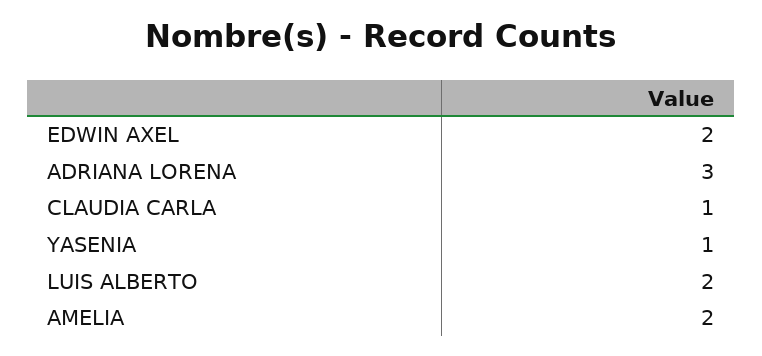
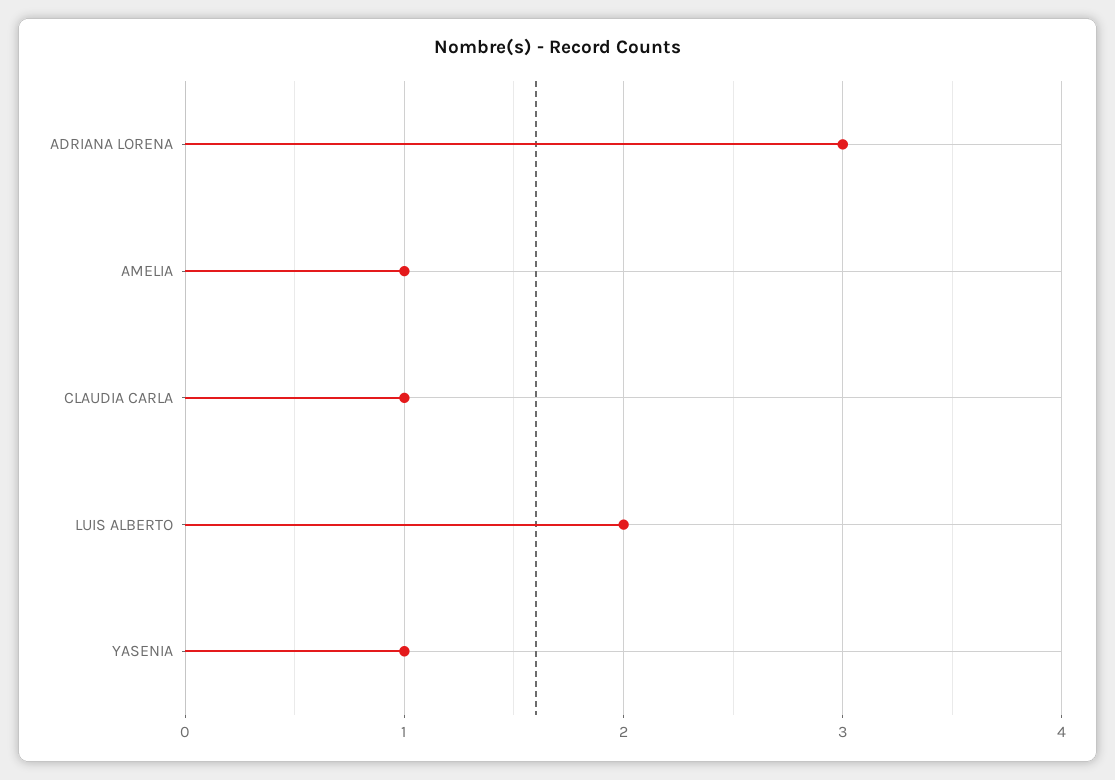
EDWIN AXEL: 2 -> none
AMELIA: 2 -> 1

